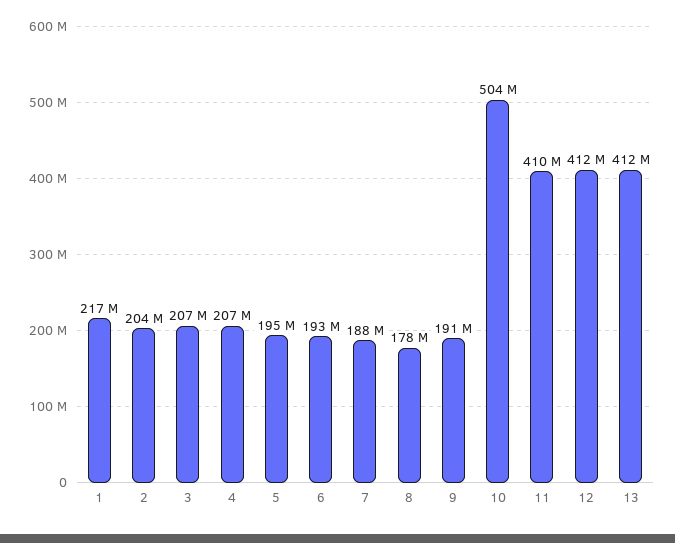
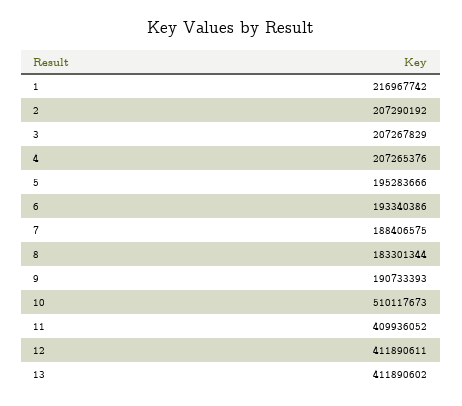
2: 204000000 -> 207290192
8: 178000000 -> 183301344
10: 504000000 -> 510117673

